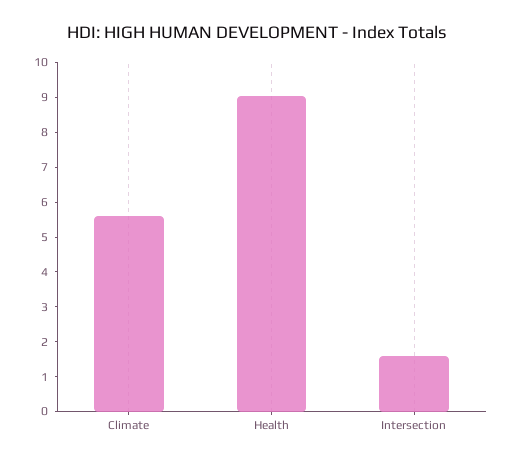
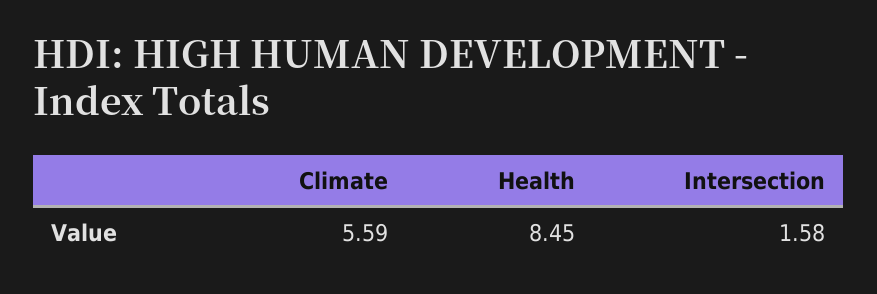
Health: 9 -> 8.45

